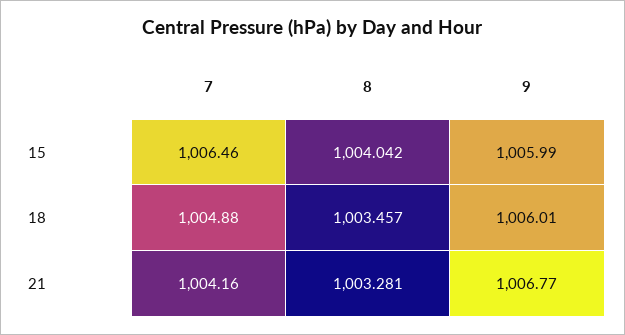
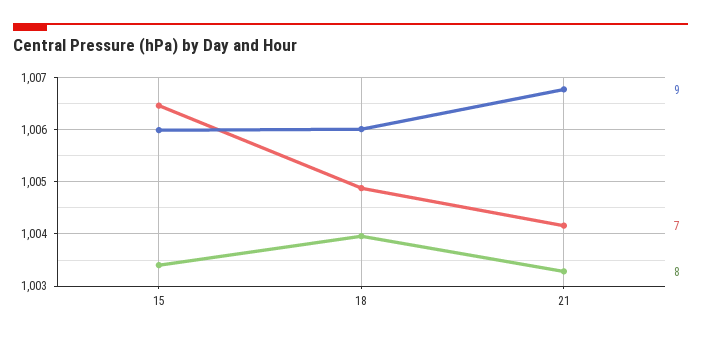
8, 15: 1004.042 -> 1003.4
8, 18: 1003.457 -> 1004

